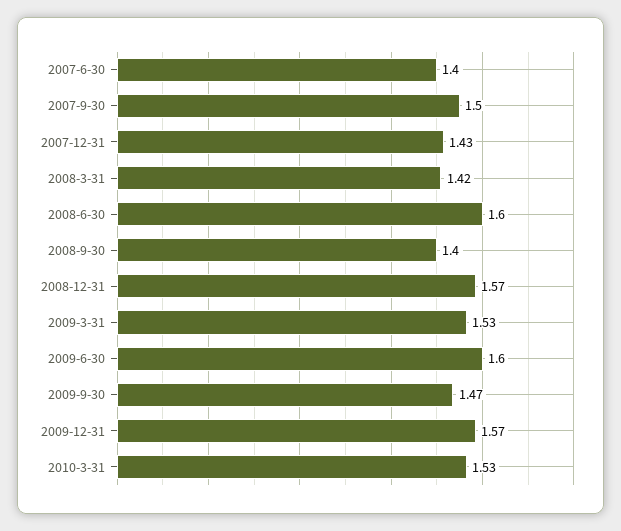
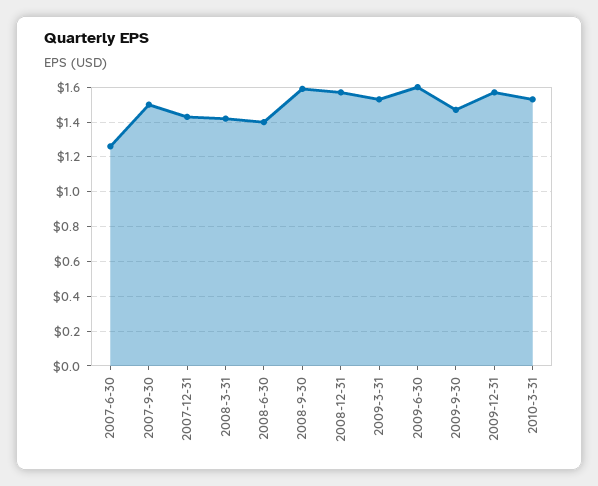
2007-6-30: 1.4 -> 1.25
2008-6-30: 1.6 -> 1.4
2008-9-30: 1.4 -> 1.6

